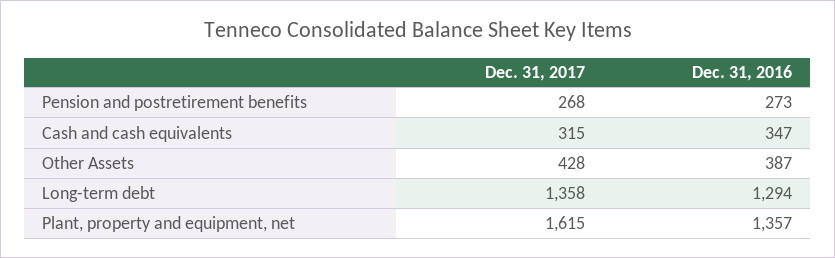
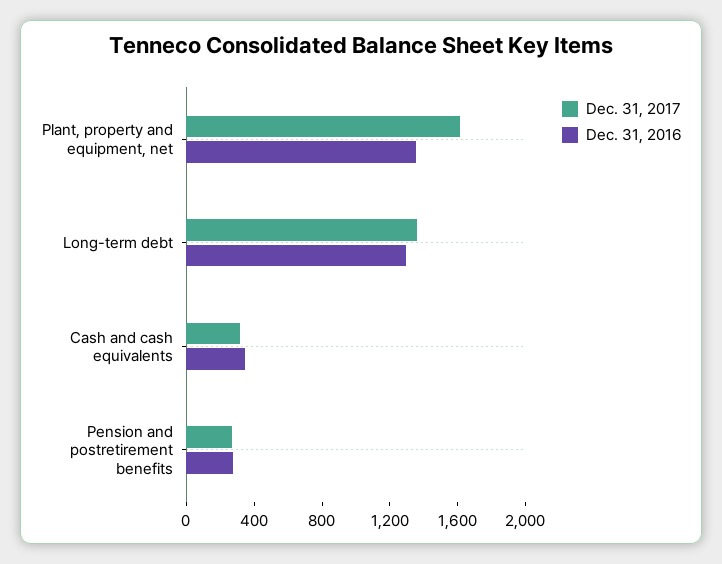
Dec. 31, 2017, Other Assets: 428 -> none
Dec. 31, 2016, Other Assets: 387 -> none

